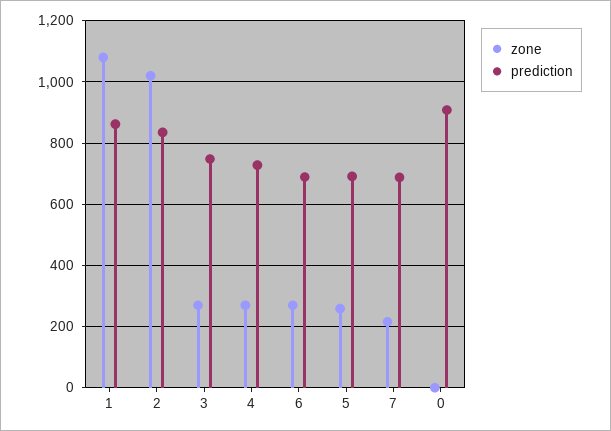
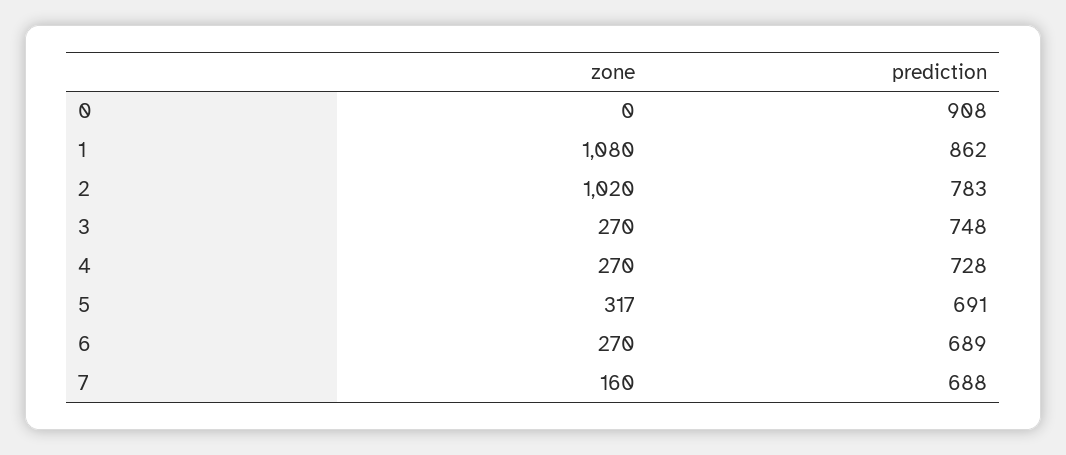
prediction, 2: 840 -> 783
zone, 5: 260 -> 317
zone, 7: 220 -> 160

